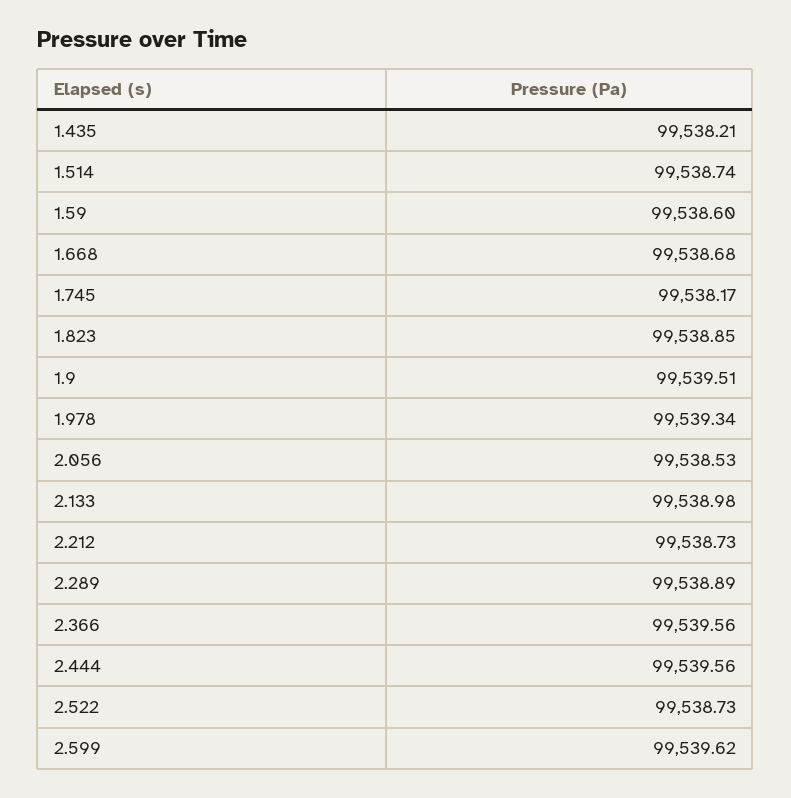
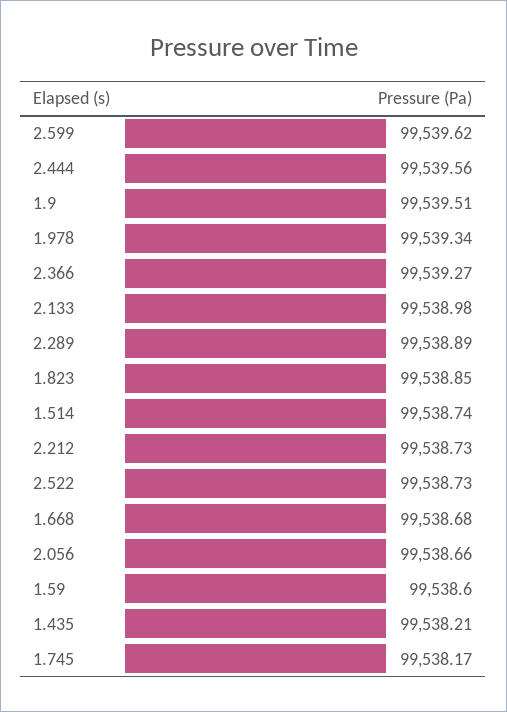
2.056: 99538.53 -> 99538.66
2.366: 99539.56 -> 99539.27

